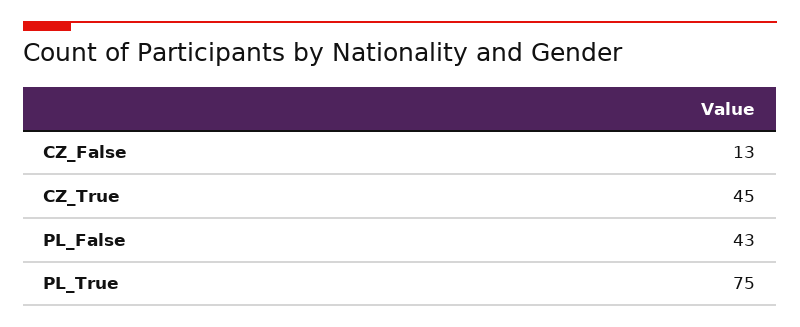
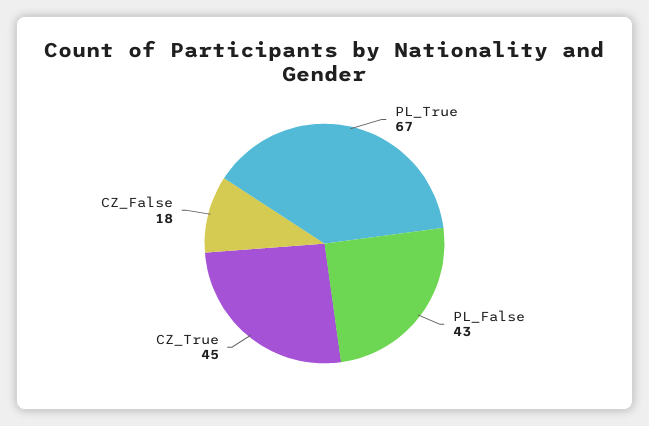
CZ_False: 13 -> 18
PL_True: 75 -> 67

